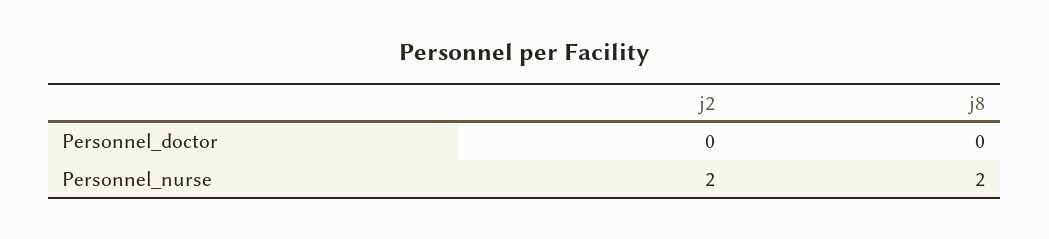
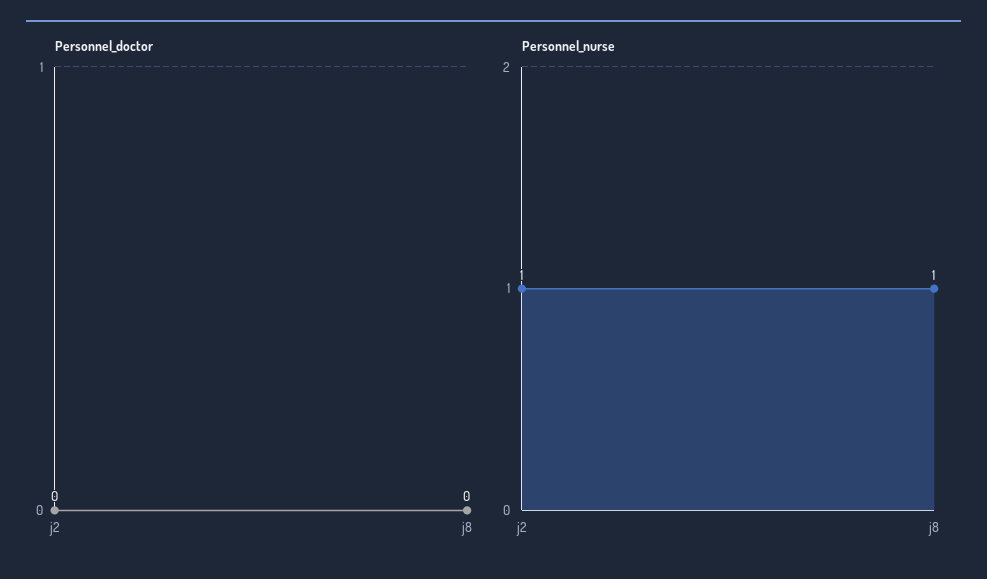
Personnel_nurse, j2: 2 -> 1
Personnel_nurse, j8: 2 -> 1

